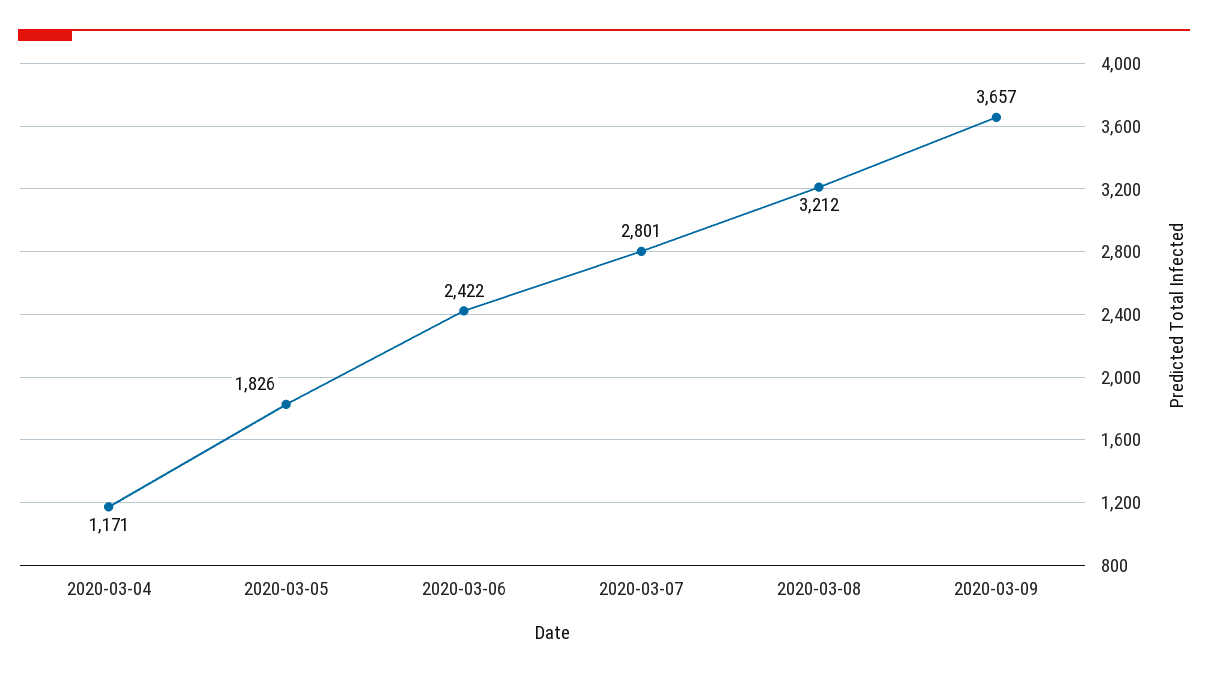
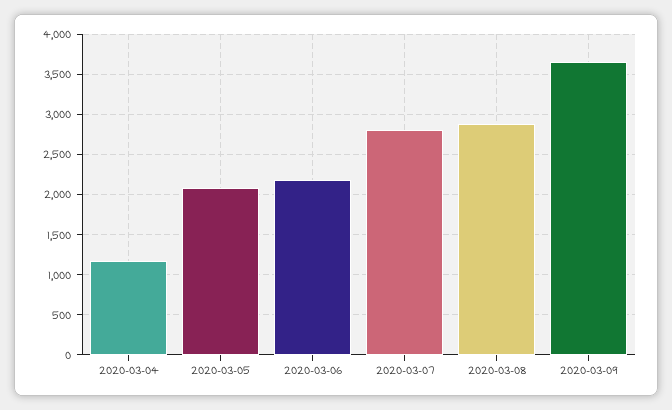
2020-03-05: 1826 -> 2100
2020-03-06: 2422 -> 2200
2020-03-08: 3212 -> 2900

